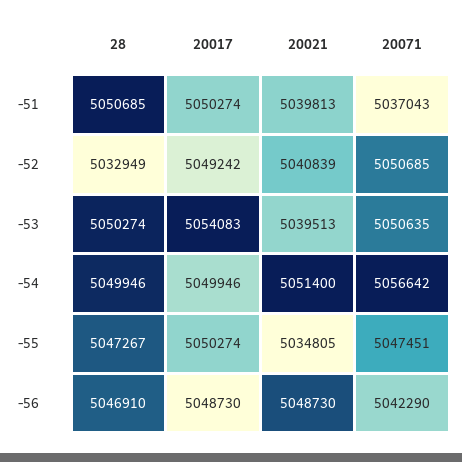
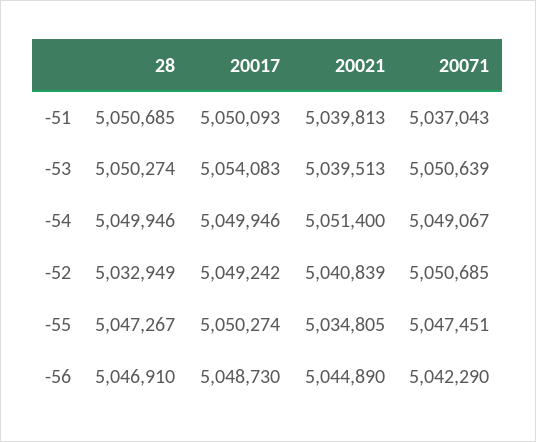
20017, -51: 5050274 -> 5050093
20071, -53: 5050635 -> 5050639
20071, -54: 5056642 -> 5049067
20021, -56: 5048730 -> 5044890

